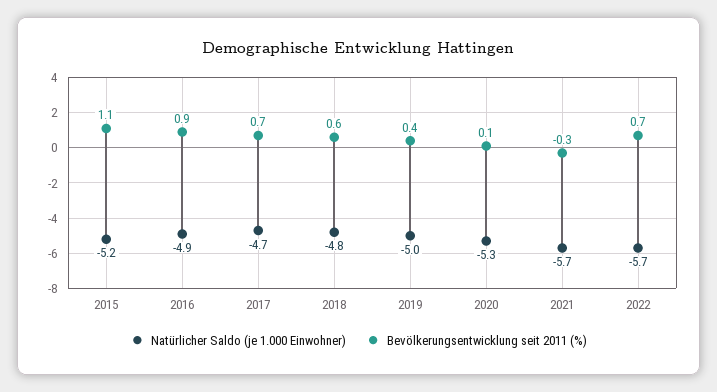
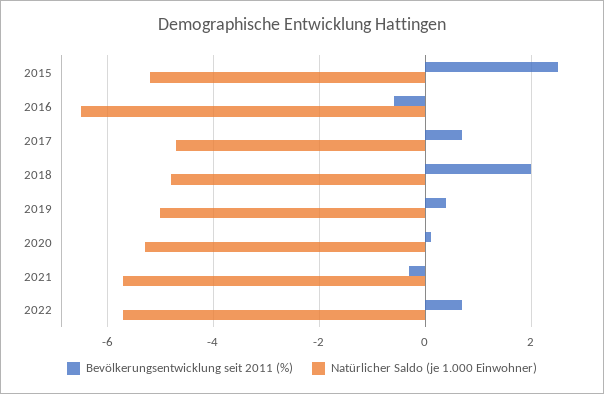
Bevölkerungsentwicklung seit 2011 (%), 2015: 1.1 -> 2.5
Natürlicher Saldo (je 1.000 Einwohner), 2016: -4.9 -> -6.5
Bevölkerungsentwicklung seit 2011 (%), 2016: 0.9 -> -0.5
Bevölkerungsentwicklung seit 2011 (%), 2018: 0.6 -> 2

